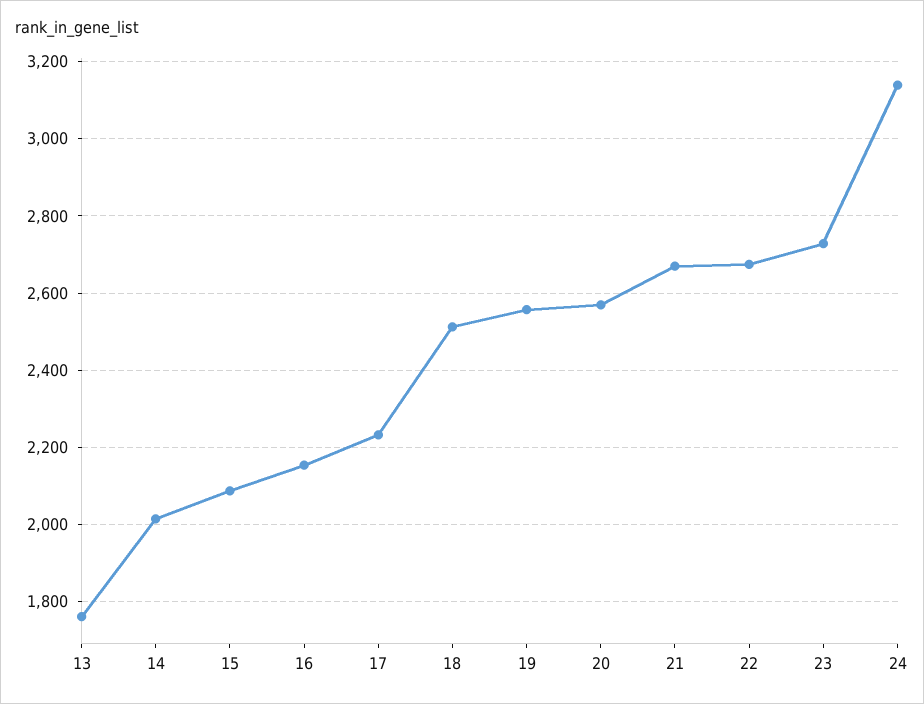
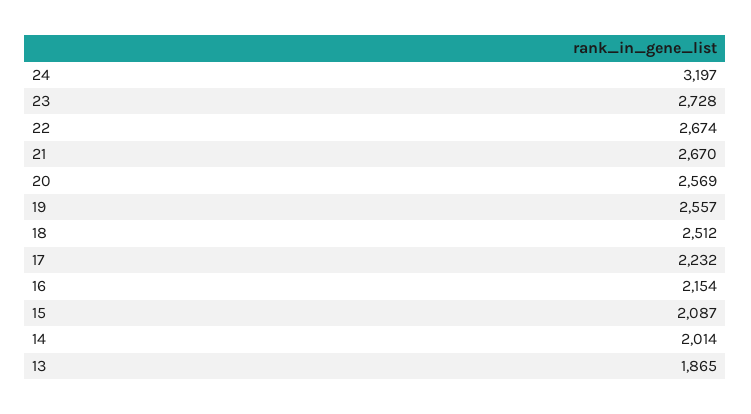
13: 1760 -> 1865
24: 3140 -> 3197

